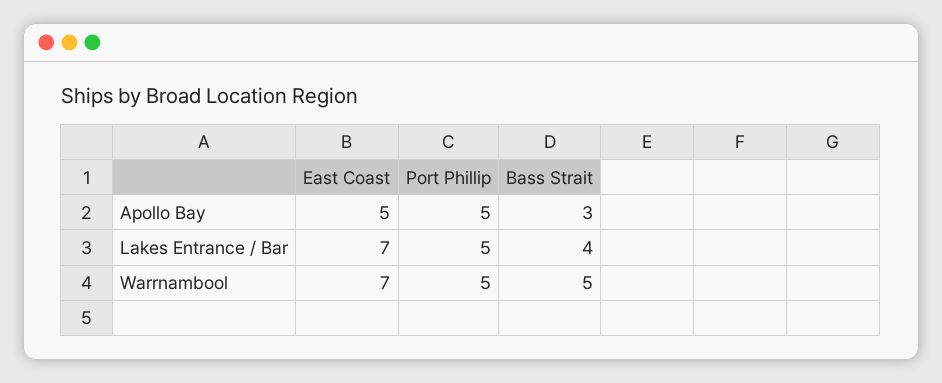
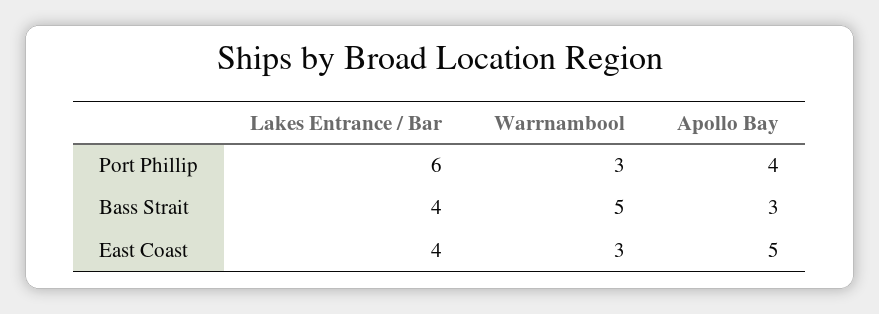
Port Phillip, Apollo Bay: 5 -> 4
East Coast, Lakes Entrance / Bar: 7 -> 4
Port Phillip, Lakes Entrance / Bar: 5 -> 6
East Coast, Warrnambool: 7 -> 3
Port Phillip, Warrnambool: 5 -> 3

